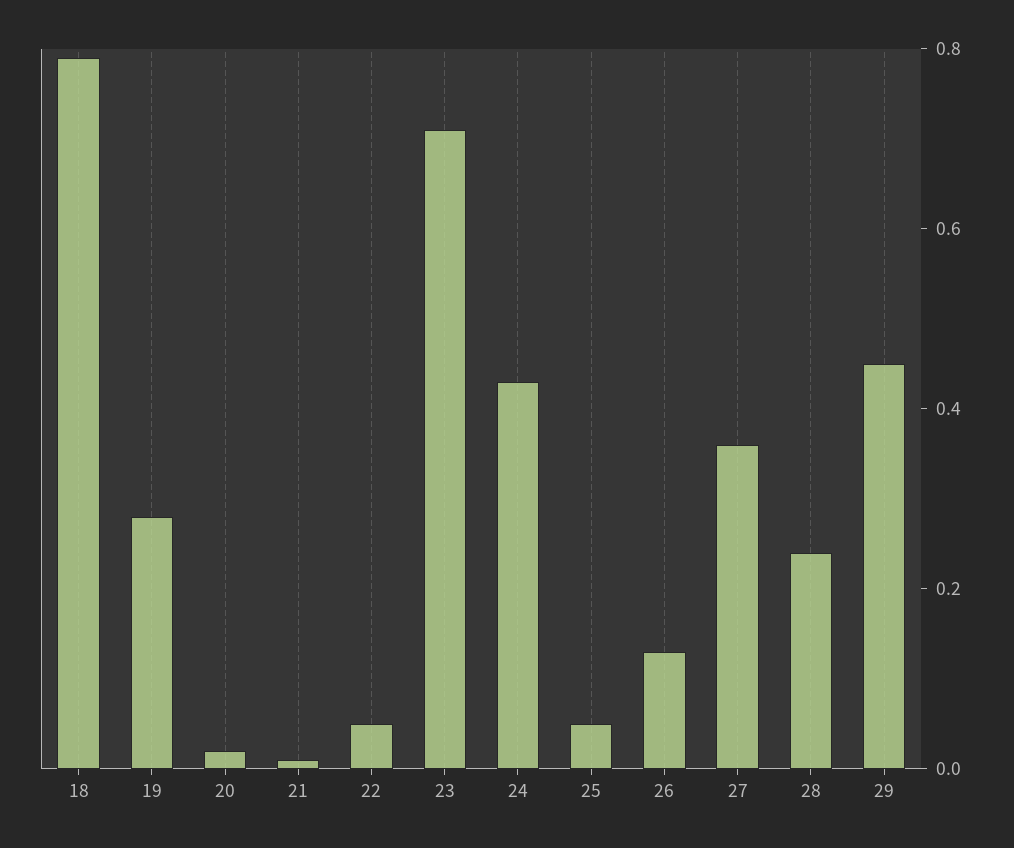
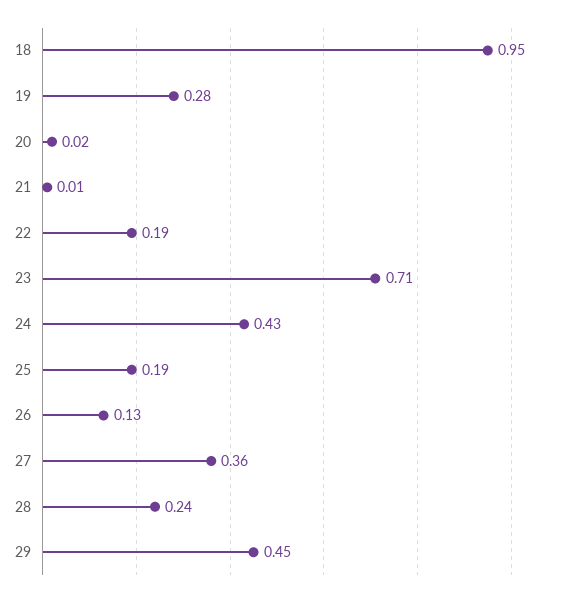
18: 0.8 -> 0.95
22: 0.05 -> 0.19
25: 0.05 -> 0.19

